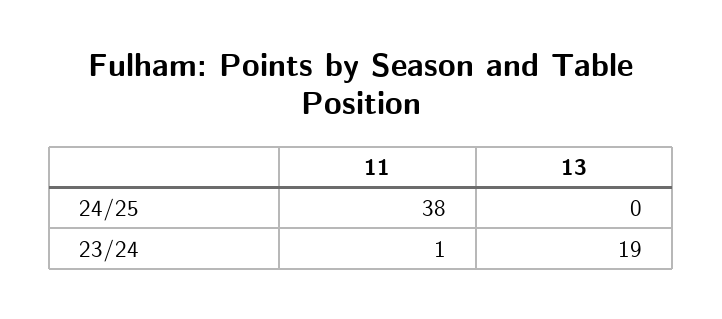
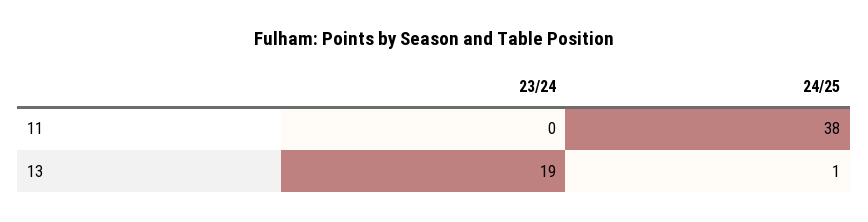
13, 24/25: 0 -> 1
11, 23/24: 1 -> 0

